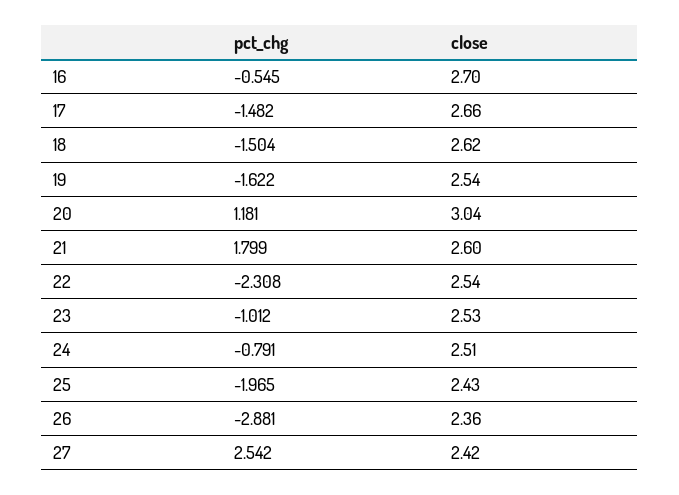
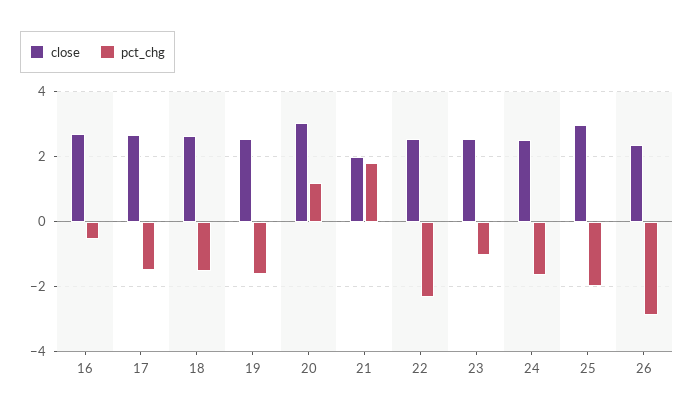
close, 21: 2.6 -> 2
pct_chg, 24: -0.791 -> -1.6
close, 25: 2.43 -> 3
pct_chg, 27: 2.542 -> none
close, 27: 2.42 -> none

